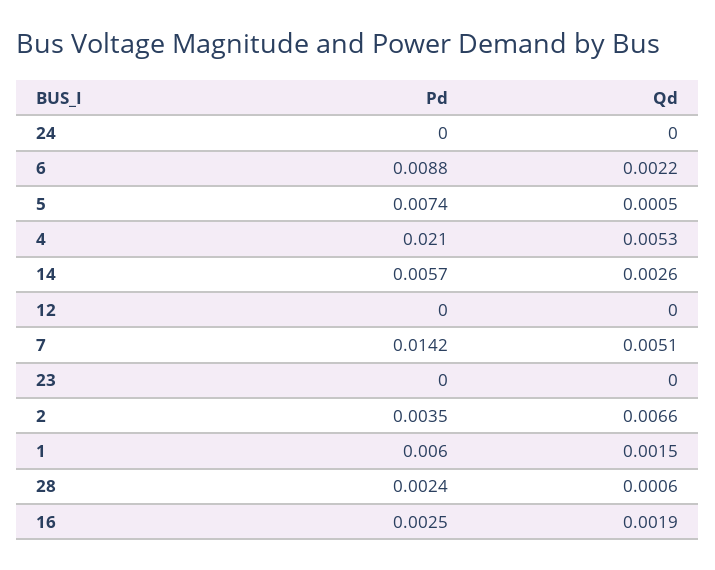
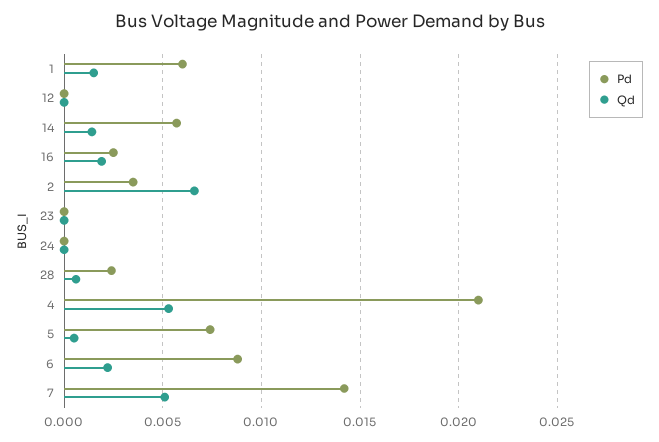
Qd, 14: 0.0026 -> 0.0015

